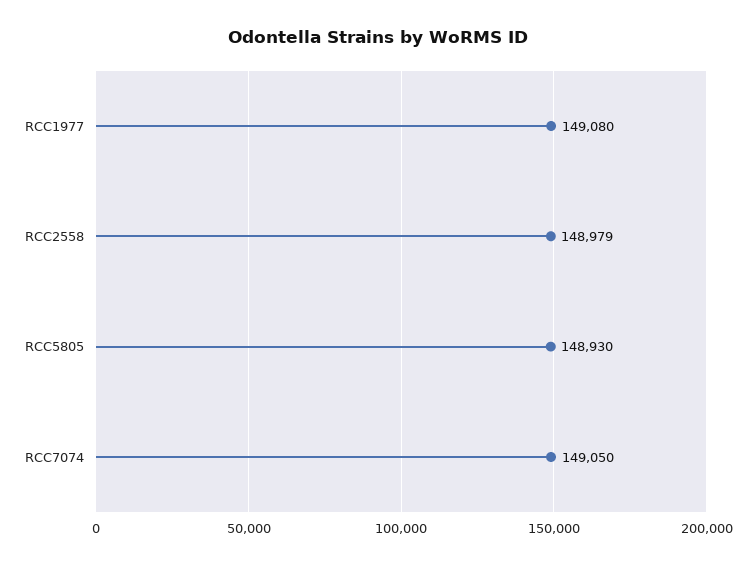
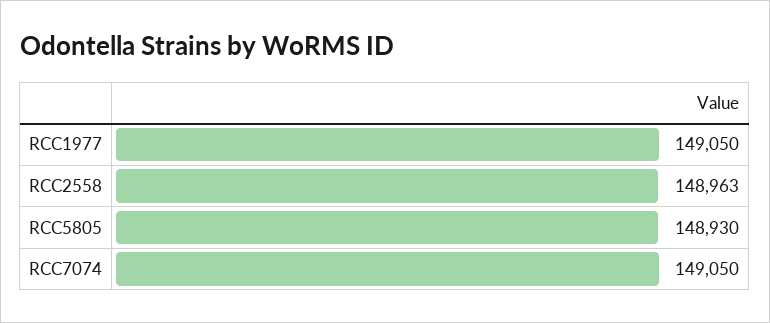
RCC1977: 149080 -> 149050
RCC2558: 148979 -> 148963

